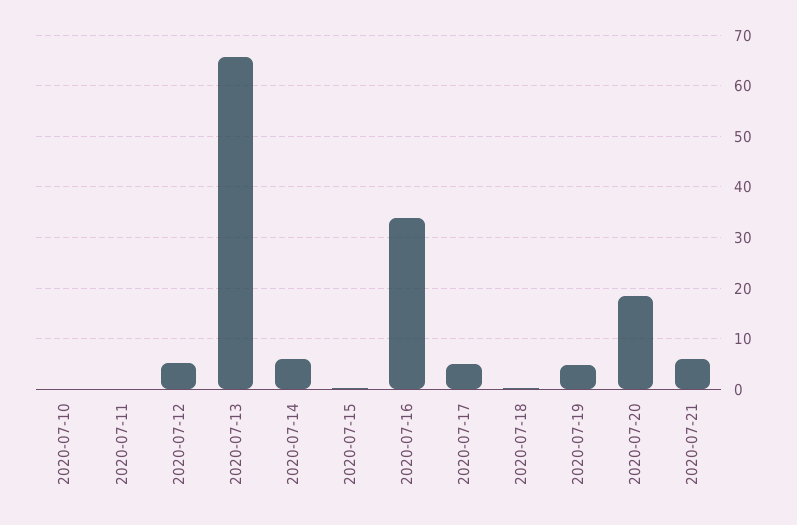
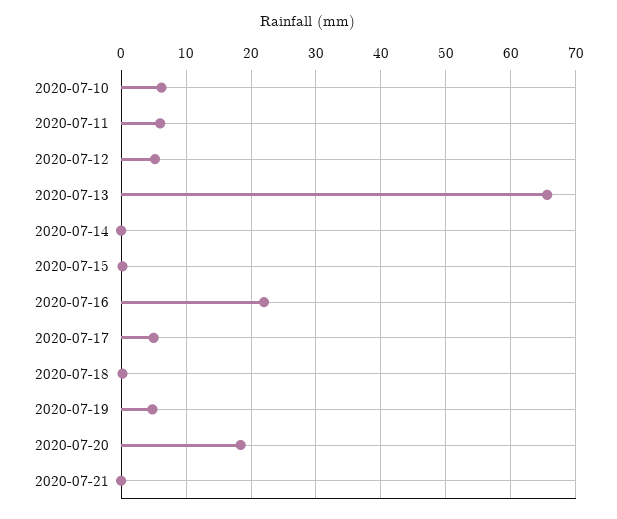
2020-07-10: 0 -> 6
2020-07-11: 0 -> 6
2020-07-14: 6 -> 0
2020-07-16: 34 -> 22
2020-07-21: 6 -> 0

